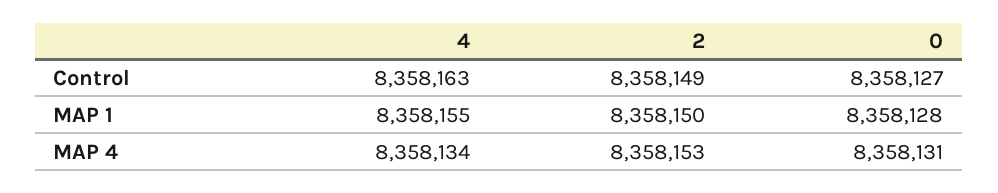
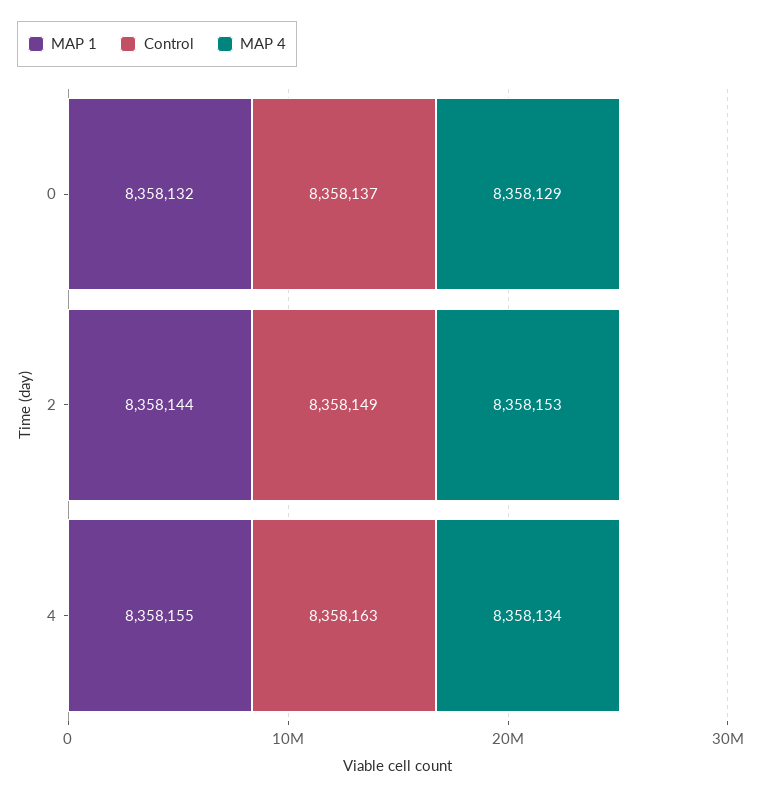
Control, 0: 8358127 -> 8358137
MAP 1, 2: 8358150 -> 8358144
MAP 1, 0: 8358128 -> 8358132
MAP 4, 0: 8358131 -> 8358129

